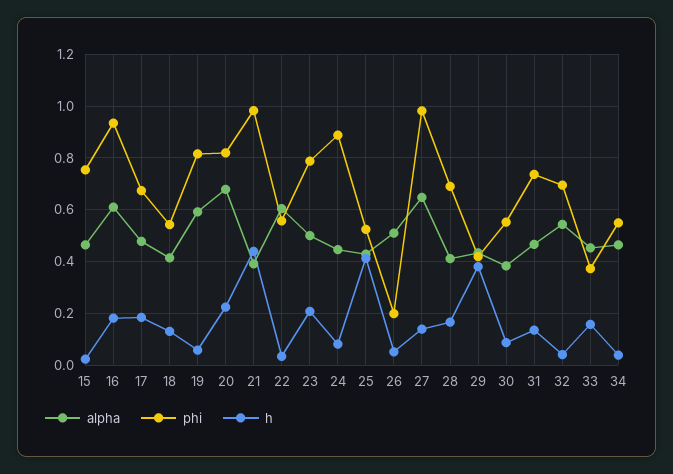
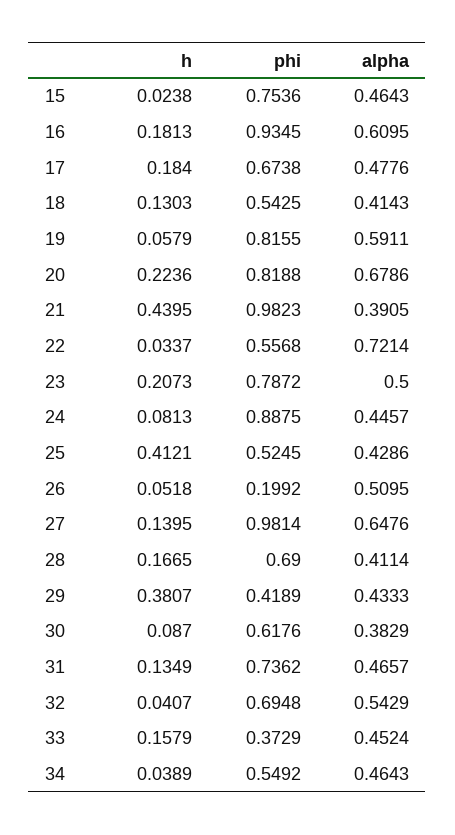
alpha, 22: 0.6 -> 0.7214
phi, 30: 0.55 -> 0.6176

